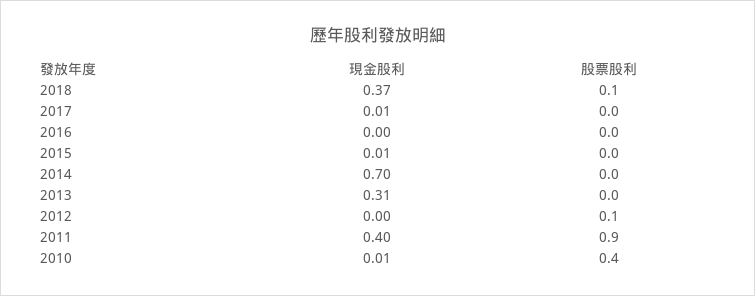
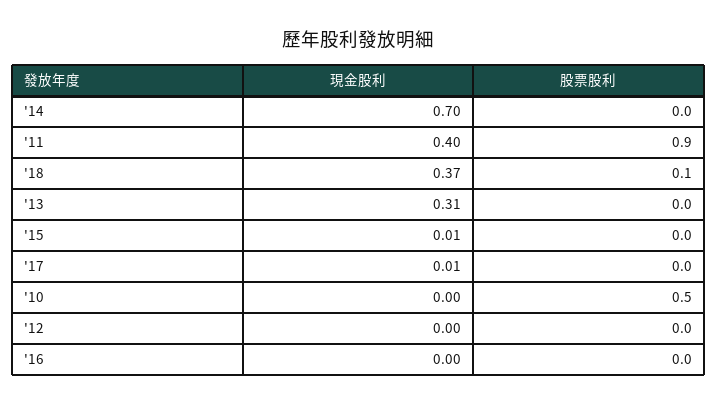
股票股利, 2012: 0.1 -> 0
現金股利, 2010: 0.01 -> 0
股票股利, 2010: 0.4 -> 0.5

